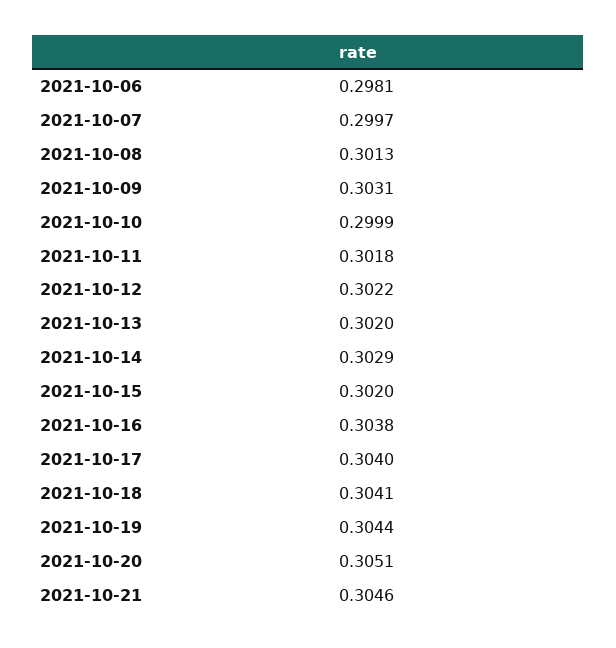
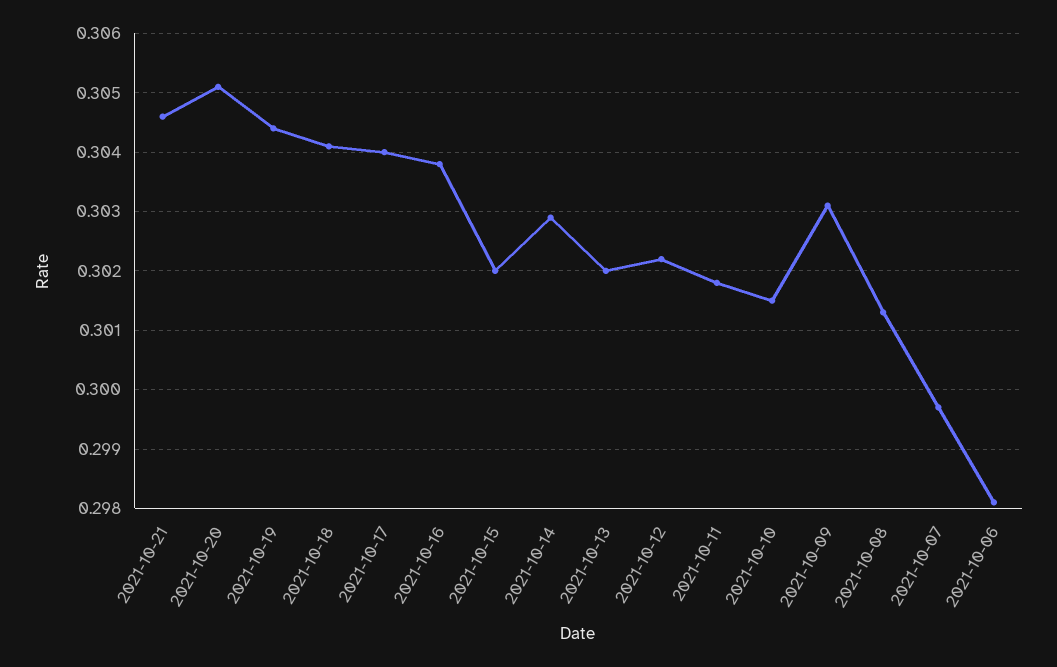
2021-10-10: 0.2999 -> 0.3015

